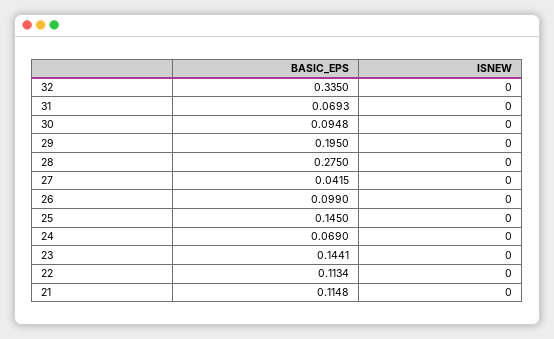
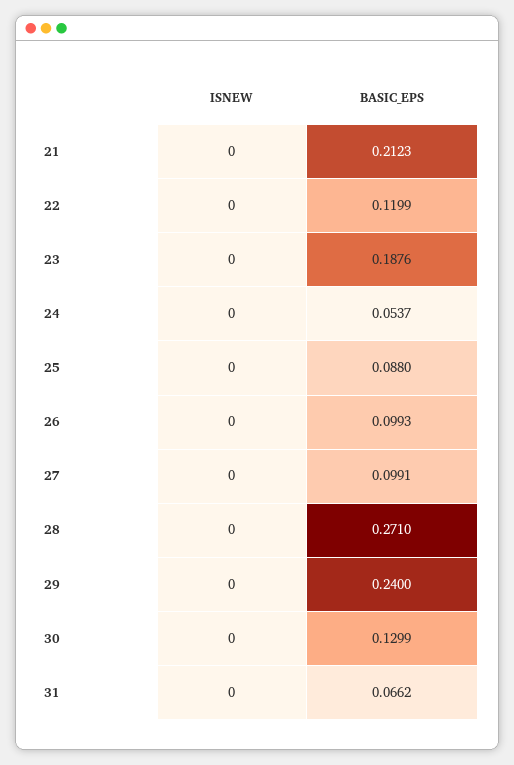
BASIC_EPS, 32: 0.335 -> none
ISNEW, 32: 0 -> none
BASIC_EPS, 31: 0.0693 -> 0.0662
BASIC_EPS, 30: 0.0948 -> 0.1299
BASIC_EPS, 29: 0.195 -> 0.24
BASIC_EPS, 28: 0.275 -> 0.271
BASIC_EPS, 27: 0.0415 -> 0.0991
BASIC_EPS, 26: 0.099 -> 0.0993
BASIC_EPS, 25: 0.145 -> 0.088
BASIC_EPS, 24: 0.069 -> 0.0537
BASIC_EPS, 23: 0.1441 -> 0.1876
BASIC_EPS, 22: 0.1134 -> 0.1199
BASIC_EPS, 21: 0.1148 -> 0.2123

